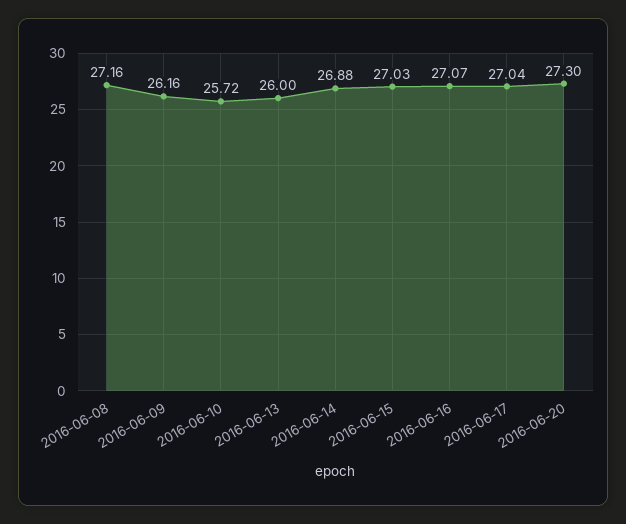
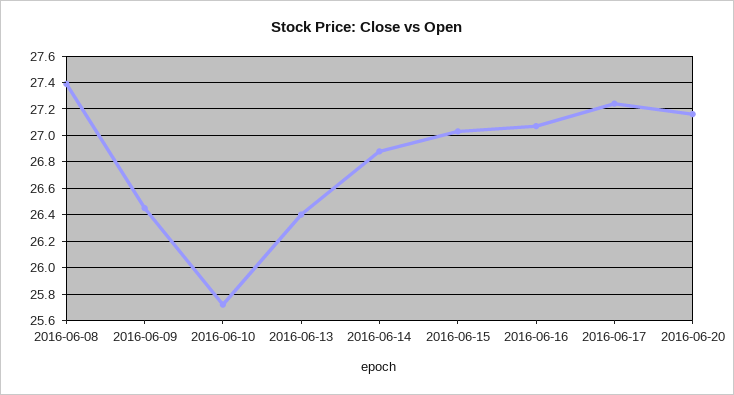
2016-06-08: 27.16 -> 27.4
2016-06-09: 26.16 -> 26.45
2016-06-13: 26 -> 26.4
2016-06-17: 27.04 -> 27.25
2016-06-20: 27.3 -> 27.15

